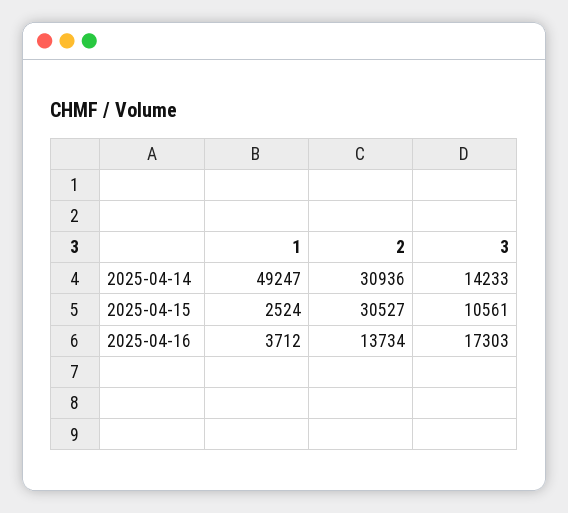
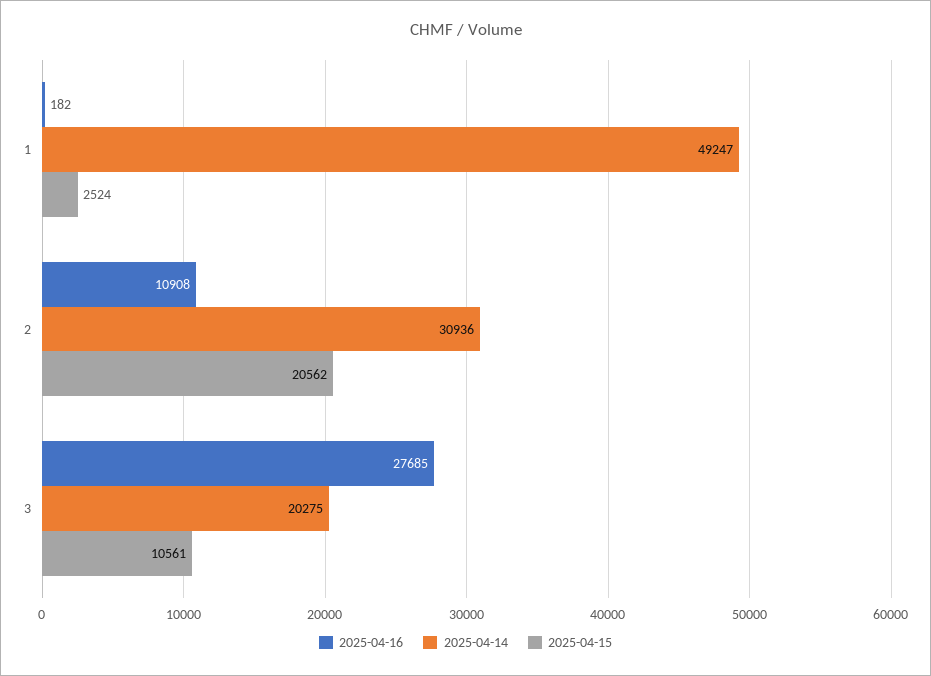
2025-04-14, 3: 14233 -> 20275
2025-04-15, 2: 30527 -> 20562
2025-04-16, 1: 3712 -> 182
2025-04-16, 2: 13734 -> 10908
2025-04-16, 3: 17303 -> 27685

